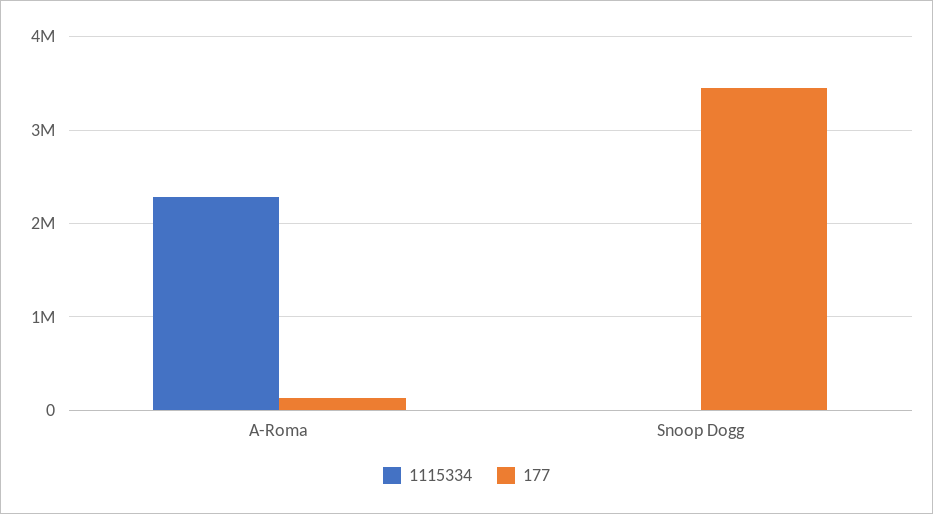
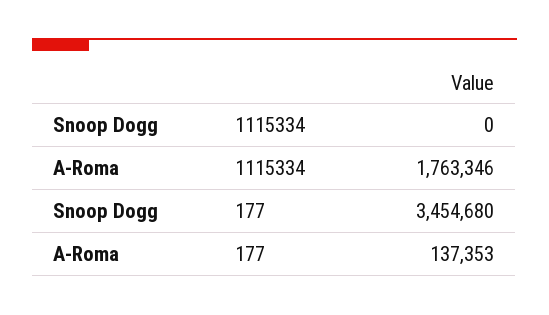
1115334, A-Roma: 2300000 -> 1763346

